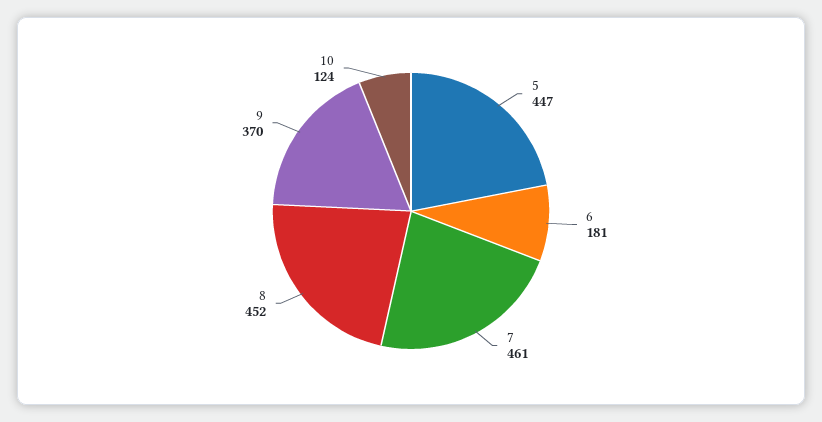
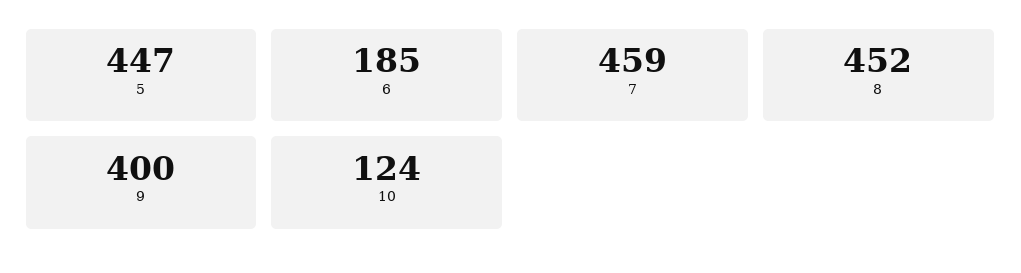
6: 181 -> 185
7: 461 -> 459
9: 370 -> 400

